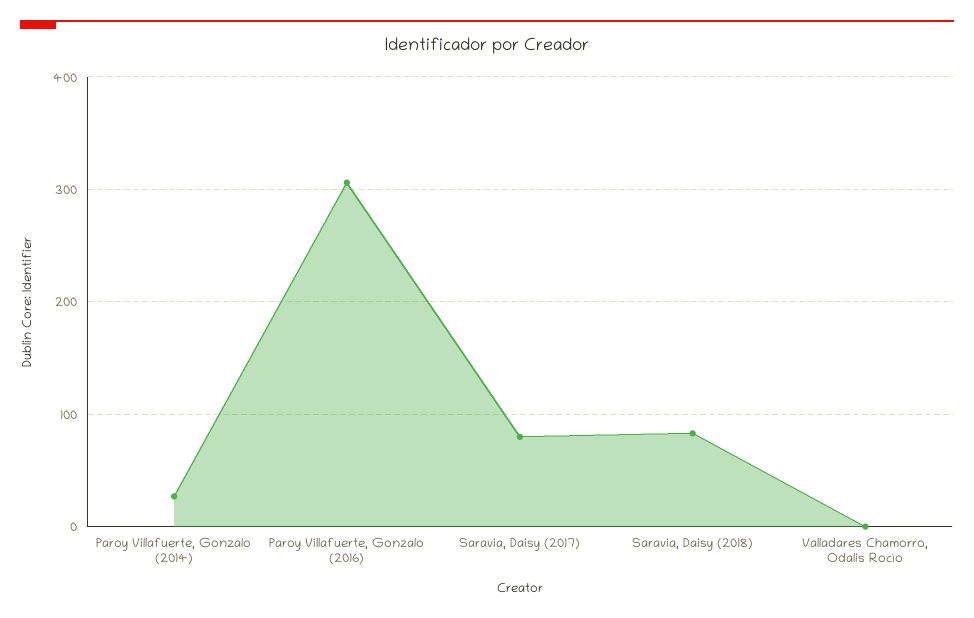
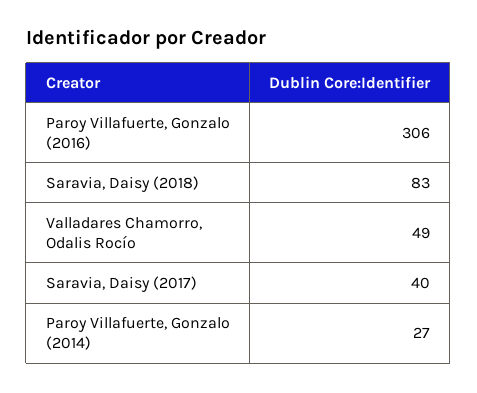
Saravia, Daisy (2017): 80 -> 40
Valladares Chamorro, Odalis Rocío: 0 -> 49

